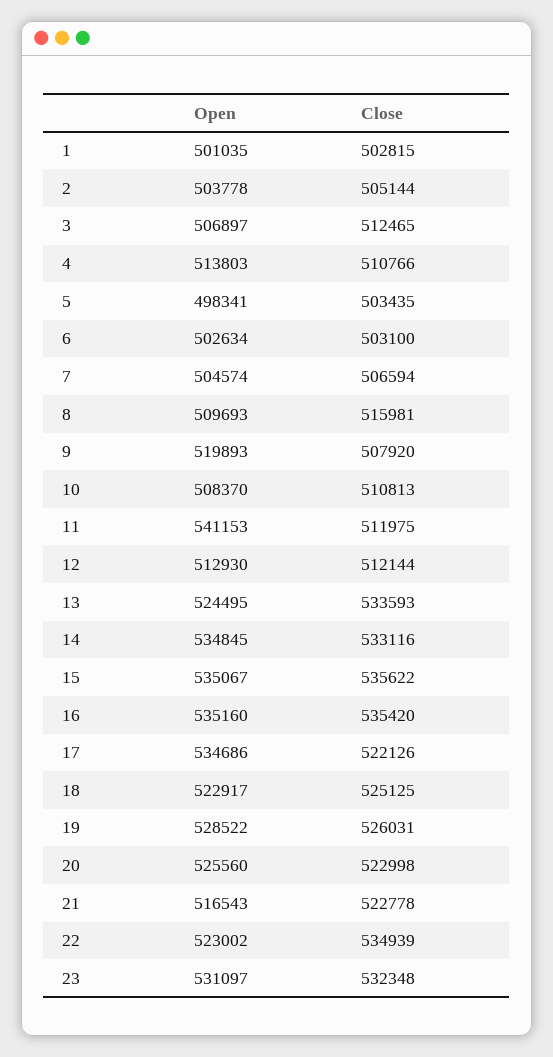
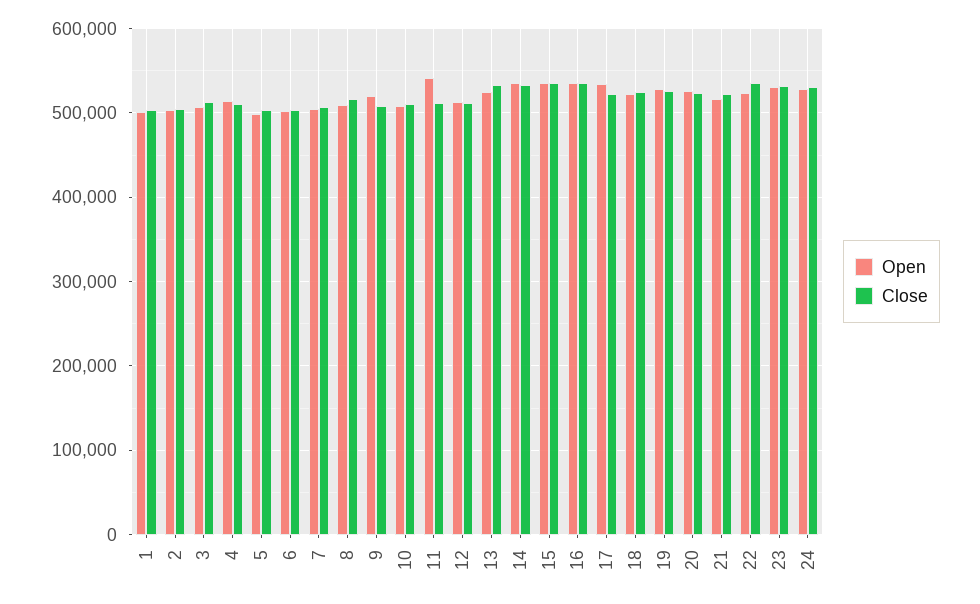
Open, 24: none -> 530000
Close, 24: none -> 530000

